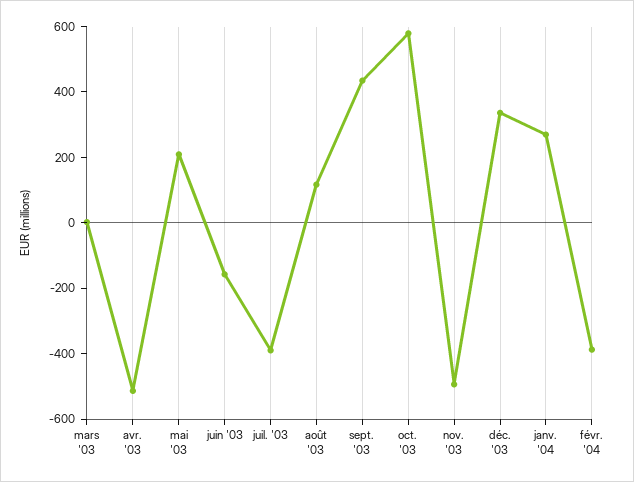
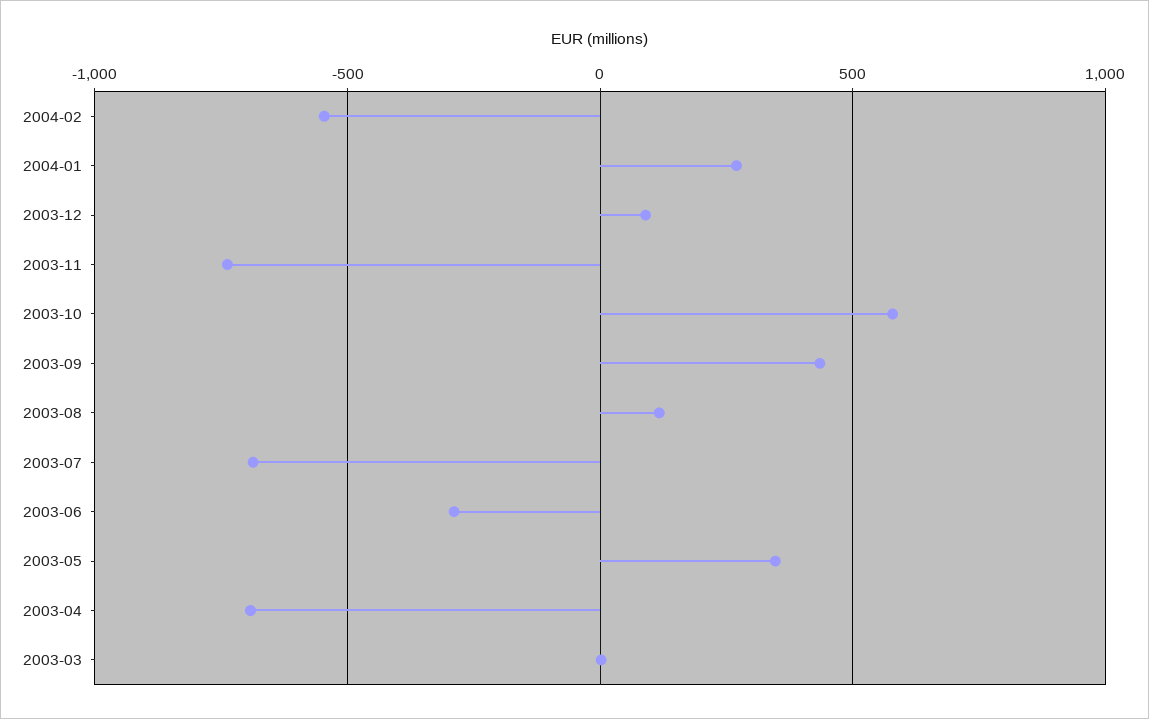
avr. '03: -500 -> -700
mai '03: 200 -> 350
juin '03: -150 -> -300
juil. '03: -400 -> -700
nov. '03: -500 -> -750
déc. '03: 350 -> 100
févr. '04: -400 -> -550

